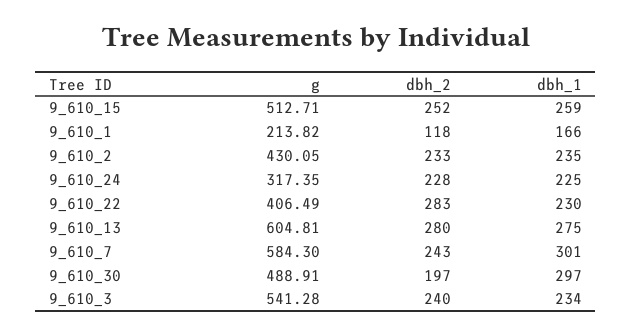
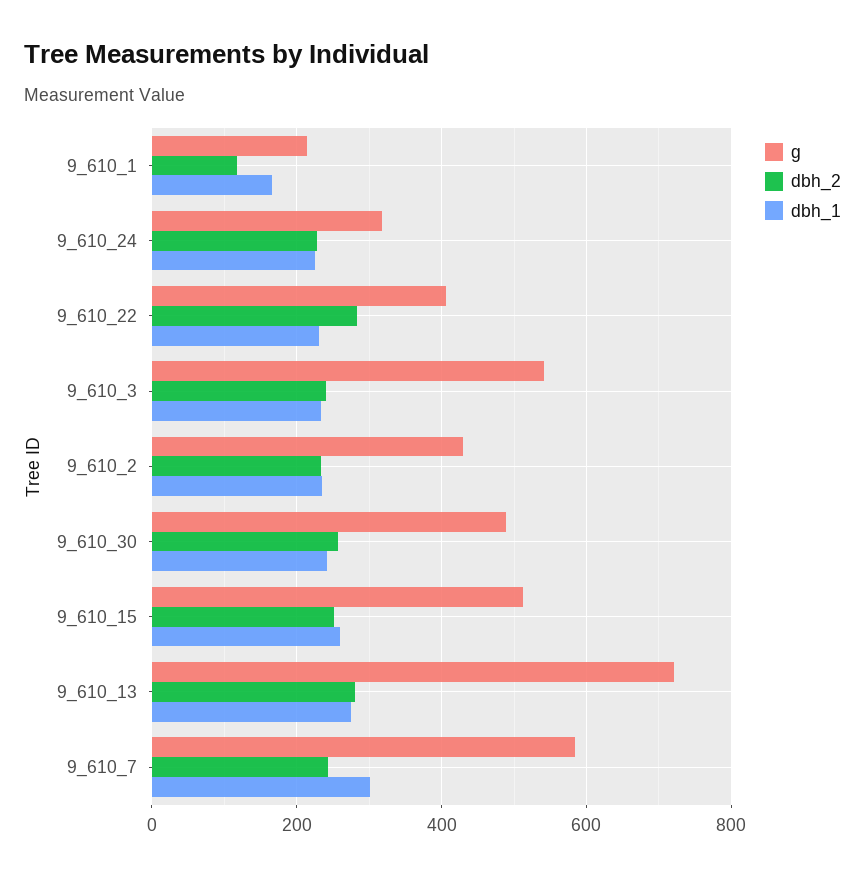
g, 9_610_13: 604.81 -> 720
dbh_2, 9_610_30: 197 -> 260
dbh_1, 9_610_30: 297 -> 240

